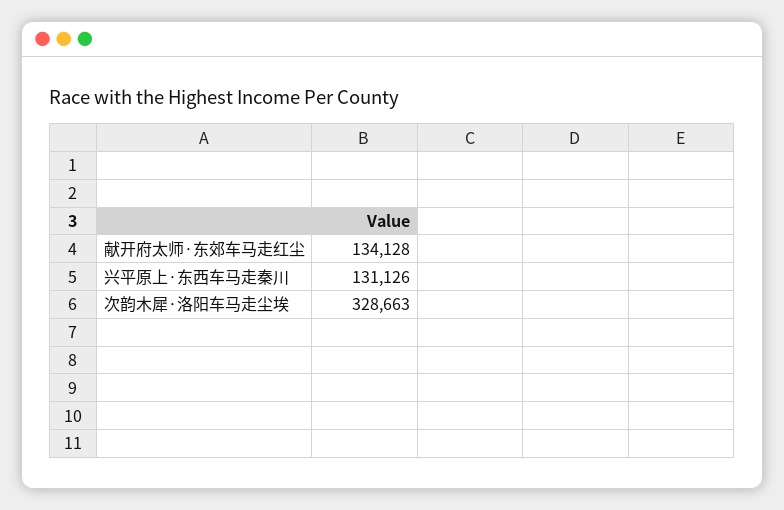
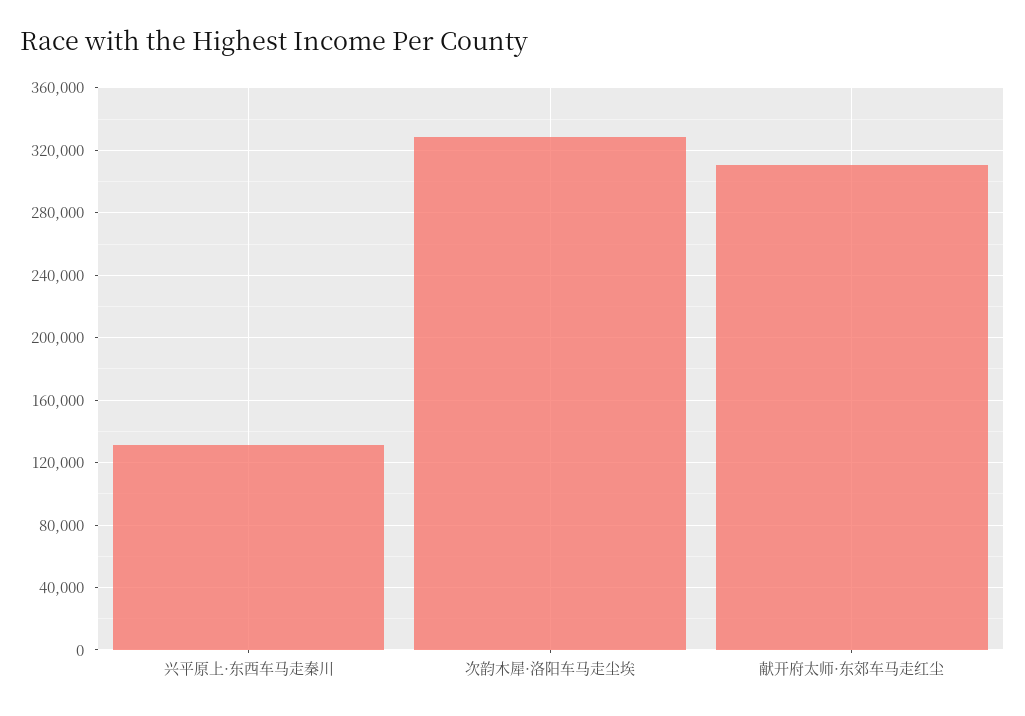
献开府太师·东郊车马走红尘: 134128 -> 310000

